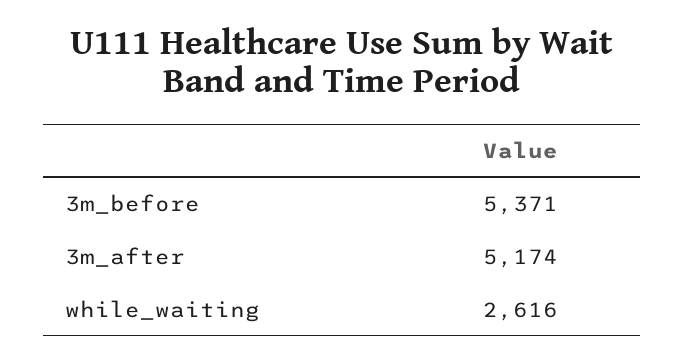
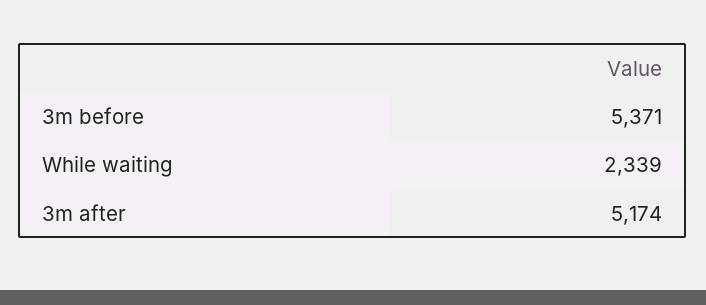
while_waiting: 2616 -> 2339

